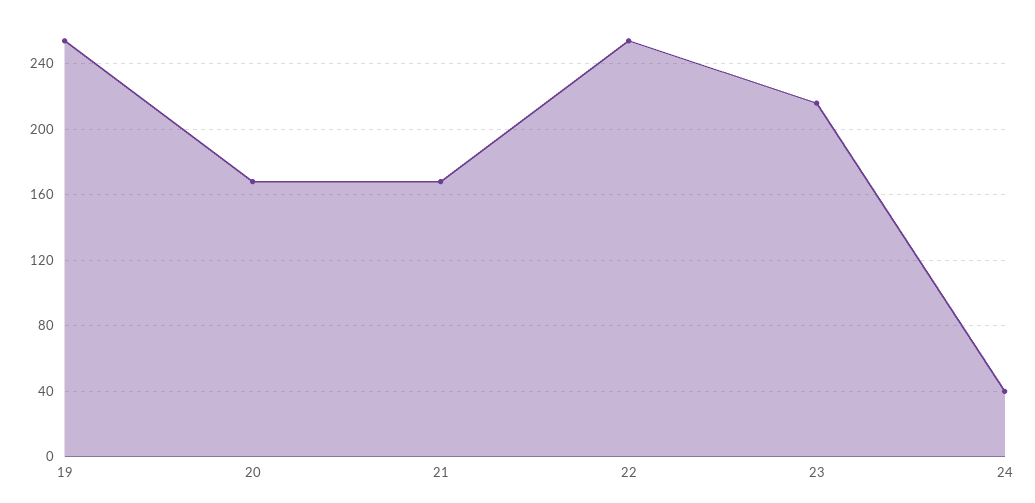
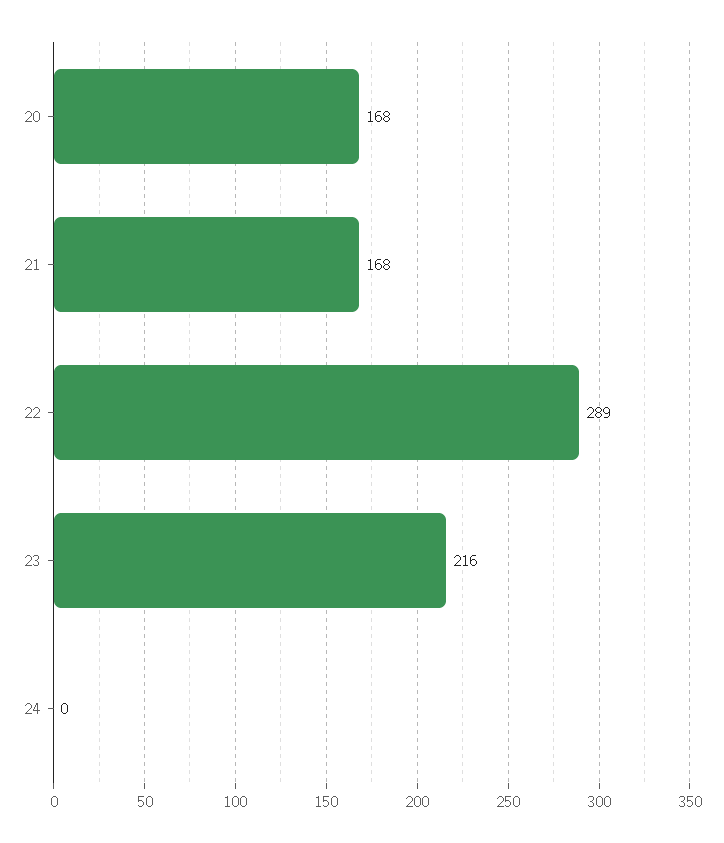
19: 255 -> none
22: 255 -> 289
24: 40 -> 0

